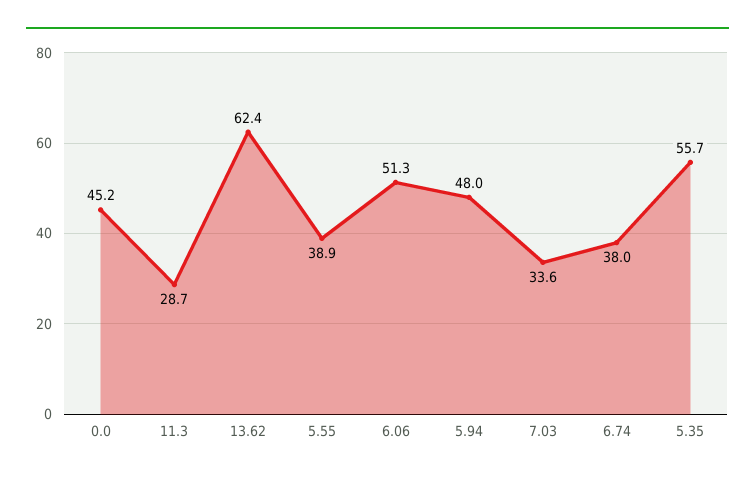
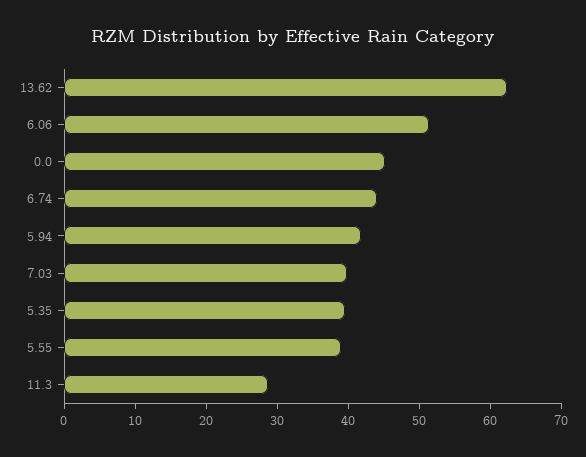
5.94: 48 -> 42
7.03: 33.6 -> 40
6.74: 38 -> 44
5.35: 55.7 -> 40

